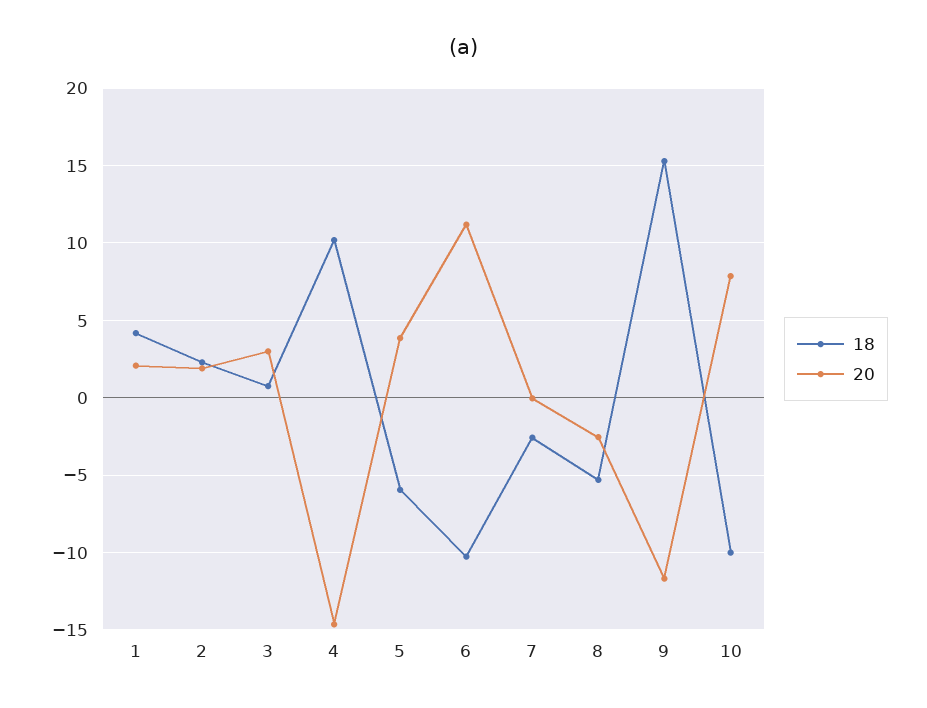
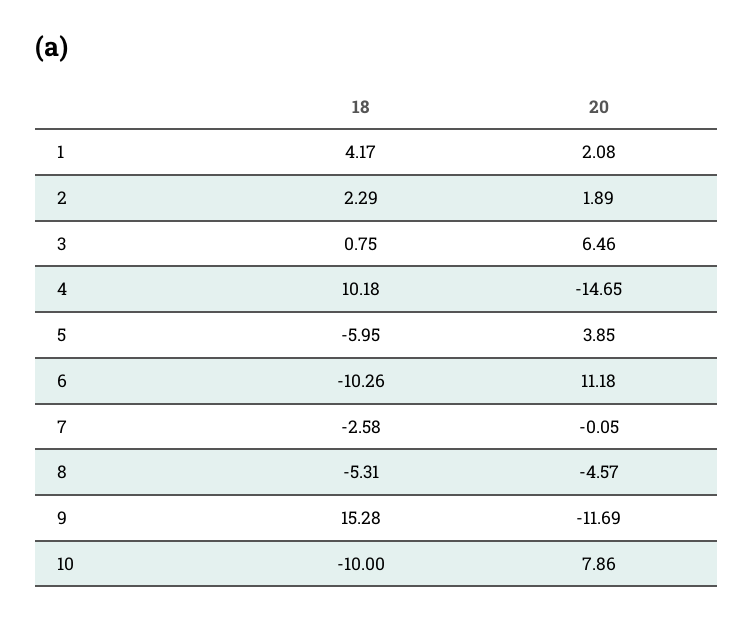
20, 3: 3 -> 6.46
20, 8: -2.5 -> -4.57

